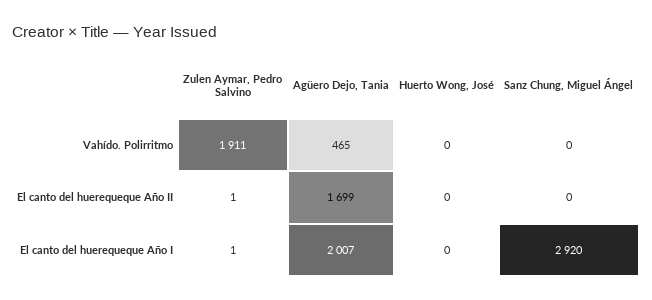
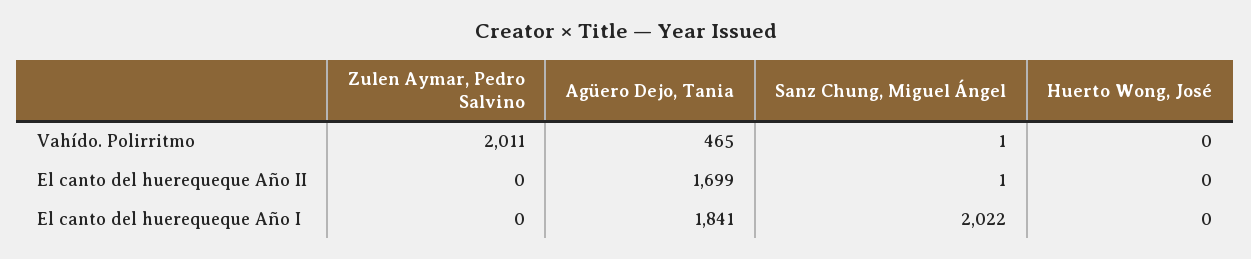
Zulen Aymar, Pedro Salvino, Vahído. Polirritmo: 1911 -> 2011
Sanz Chung, Miguel Ángel, Vahído. Polirritmo: 0 -> 1
Zulen Aymar, Pedro Salvino, El canto del huerequeque Año II: 1 -> 0
Sanz Chung, Miguel Ángel, El canto del huerequeque Año II: 0 -> 1
Zulen Aymar, Pedro Salvino, El canto del huerequeque Año I: 1 -> 0
Agüero Dejo, Tania, El canto del huerequeque Año I: 2007 -> 1841
Sanz Chung, Miguel Ángel, El canto del huerequeque Año I: 2920 -> 2022

